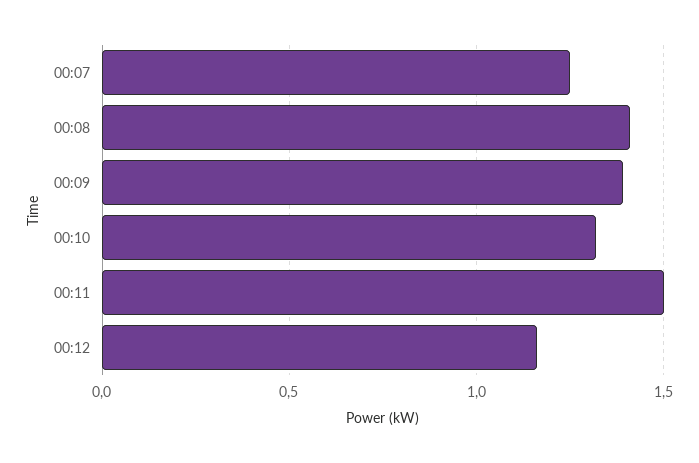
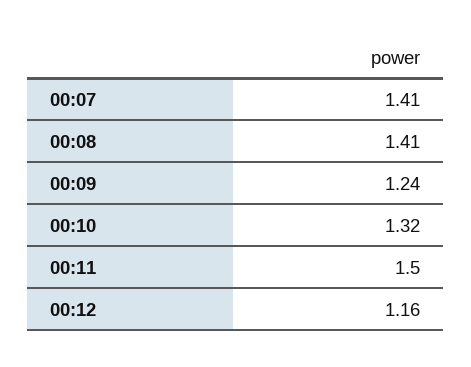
00:07: 1.25 -> 1.41
00:09: 1.4 -> 1.24

